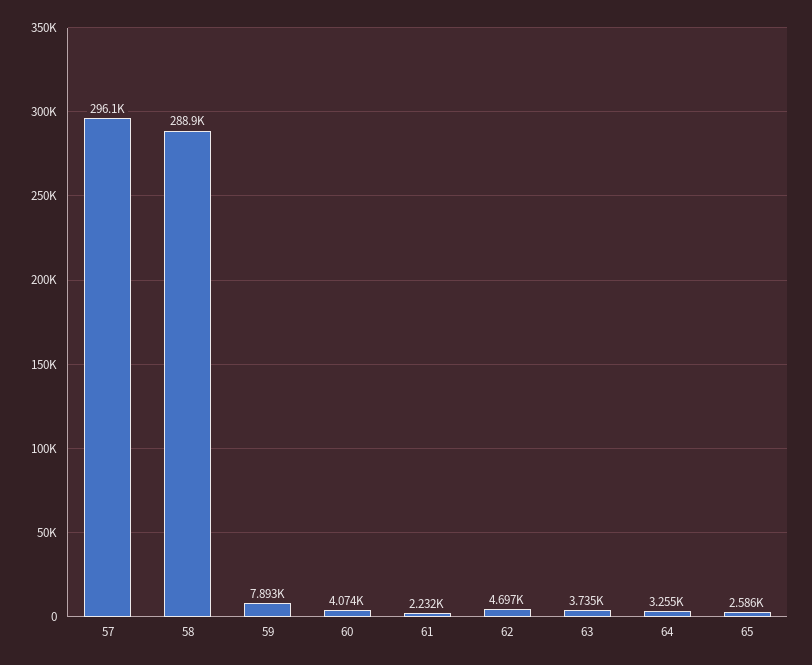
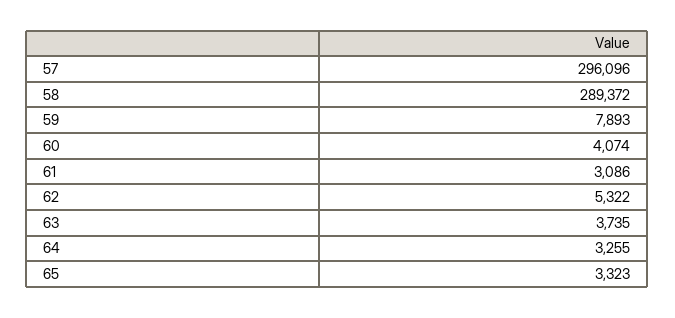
58: 288900 -> 289372
61: 2232 -> 3086
62: 4697 -> 5322
65: 2586 -> 3323

